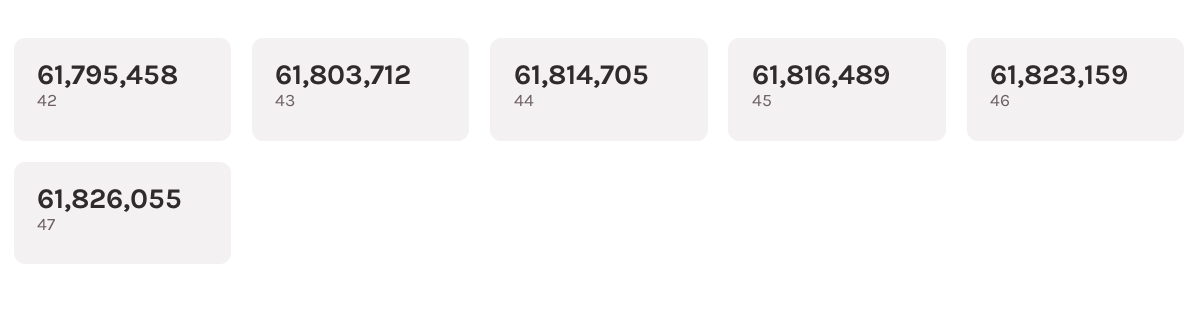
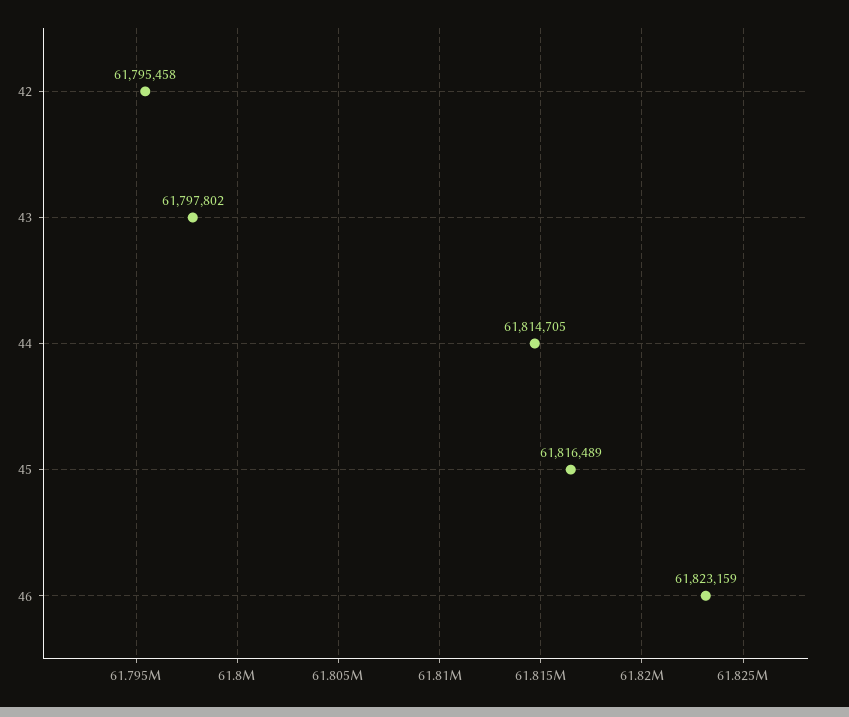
43: 61803712 -> 61797802
47: 61826055 -> none

